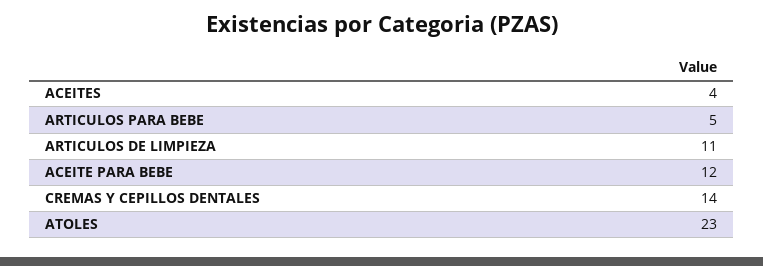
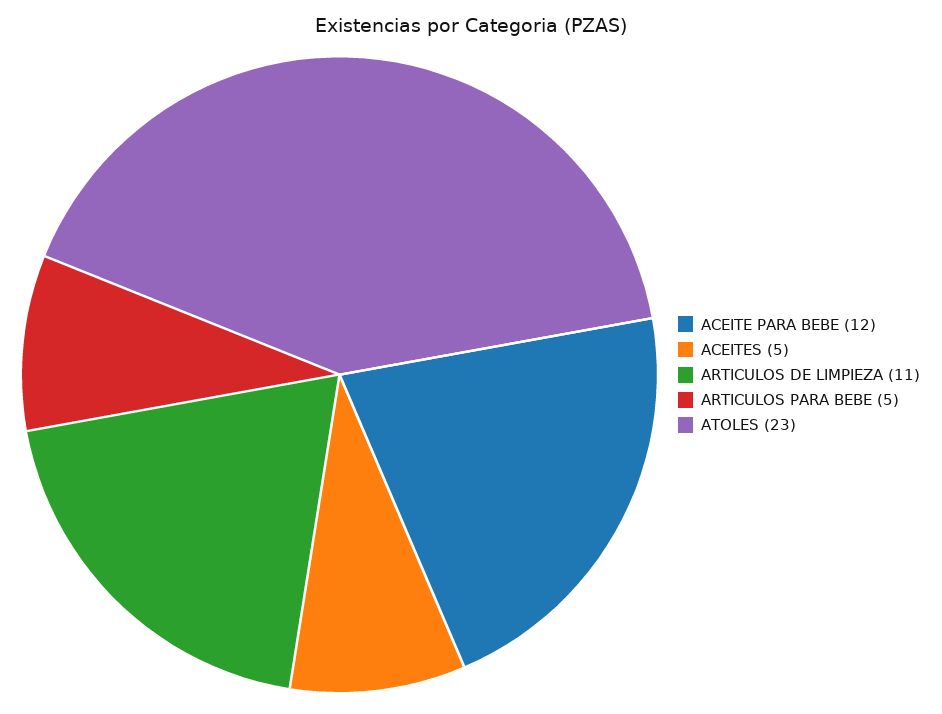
ACEITES: 4 -> 5
CREMAS Y CEPILLOS DENTALES: 14 -> none

